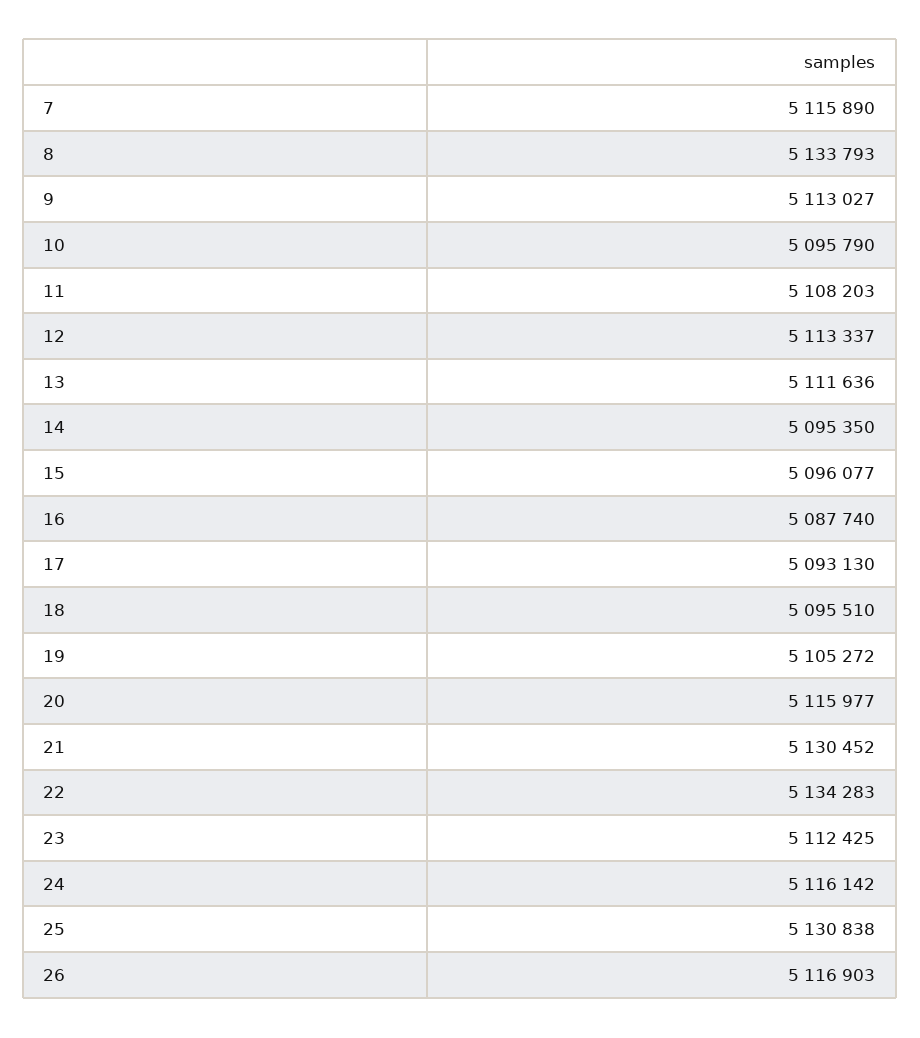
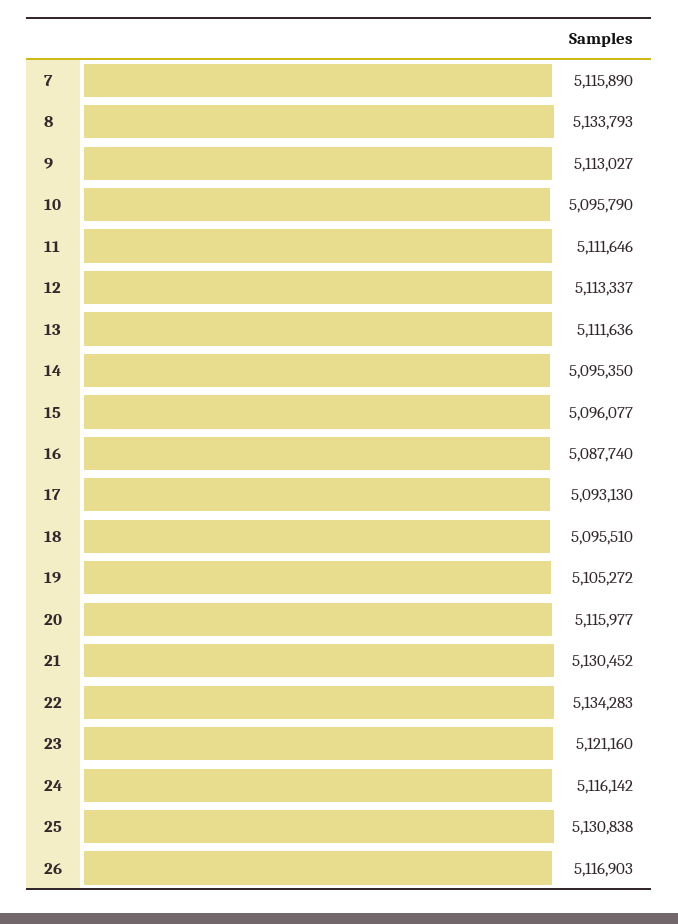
11: 5108203 -> 5111646
23: 5112425 -> 5121160

